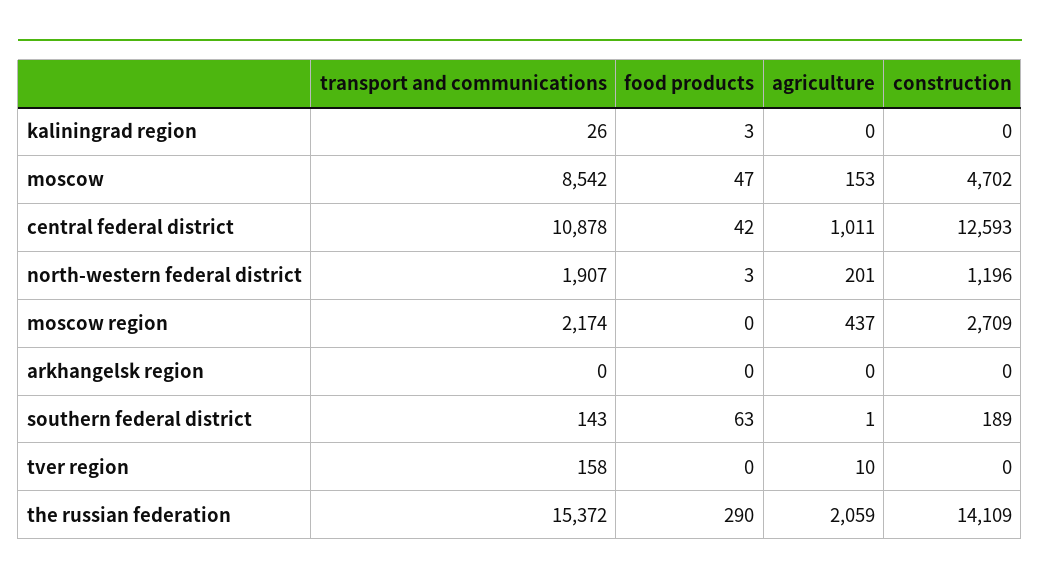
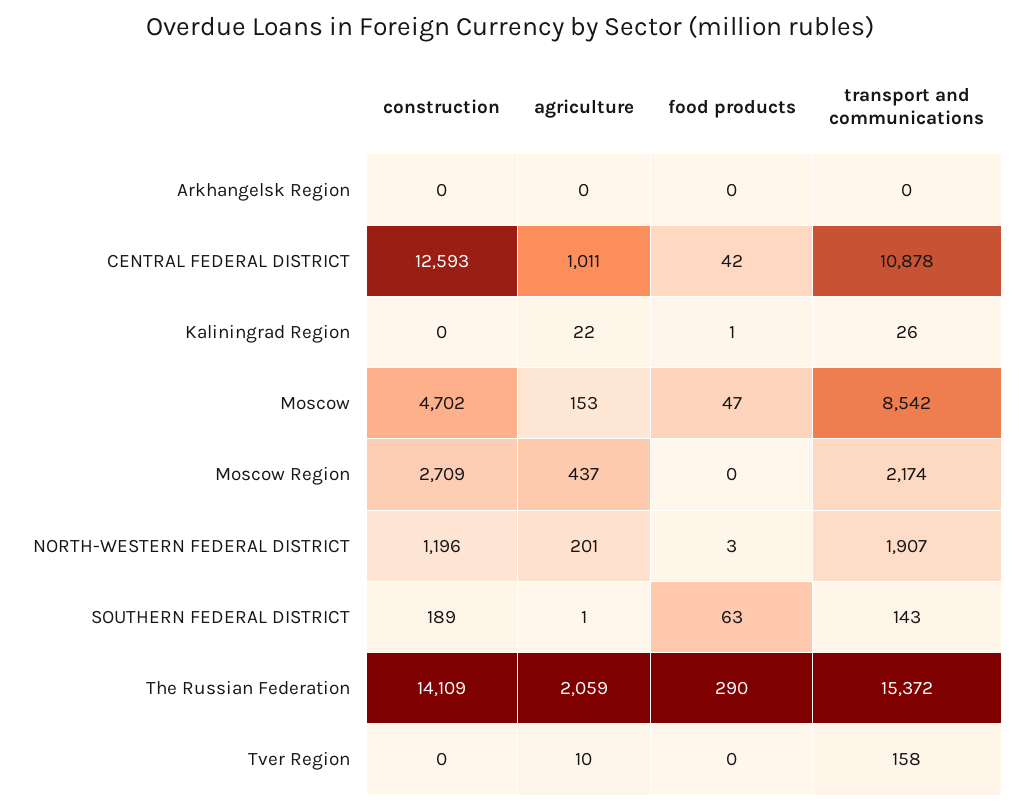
food products, kaliningrad region: 3 -> 1
agriculture, kaliningrad region: 0 -> 22

